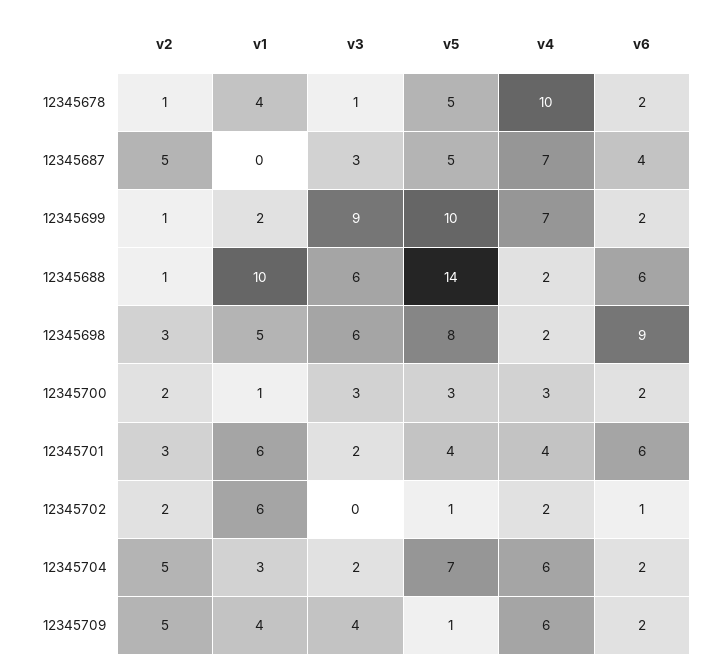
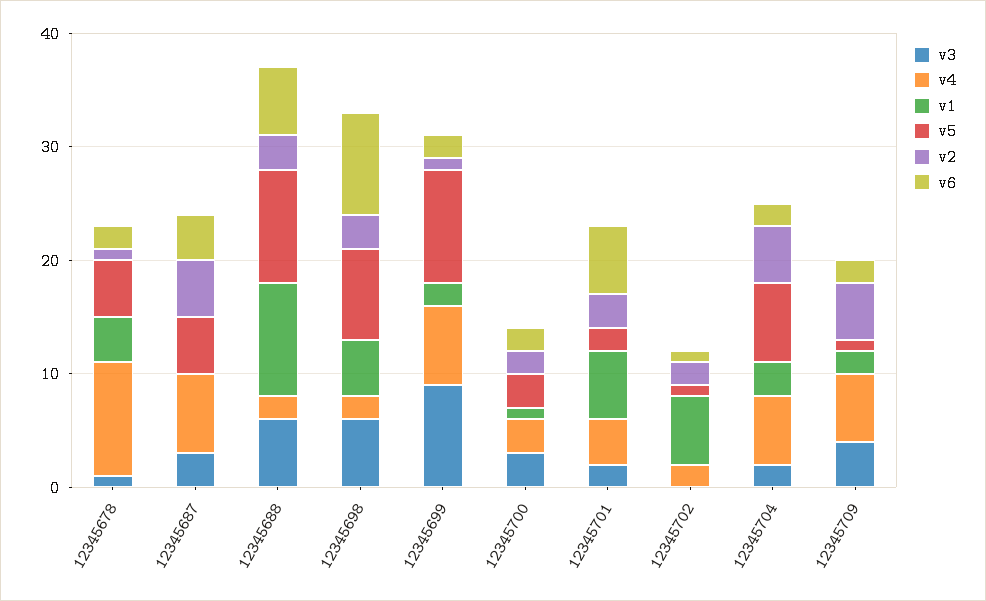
v2, 12345688: 1 -> 3
v5, 12345688: 14 -> 10
v5, 12345701: 4 -> 2
v1, 12345709: 4 -> 2

